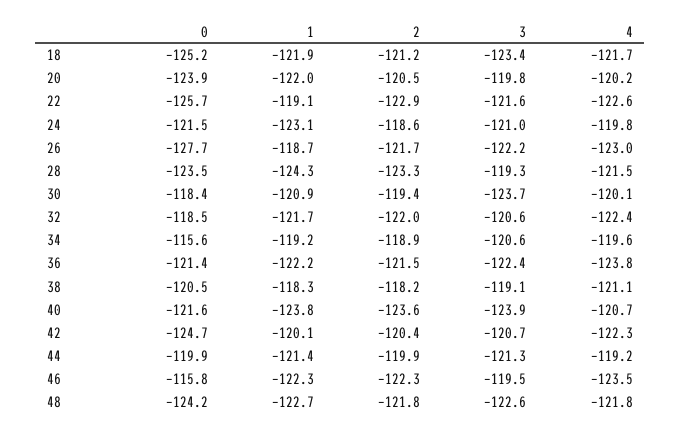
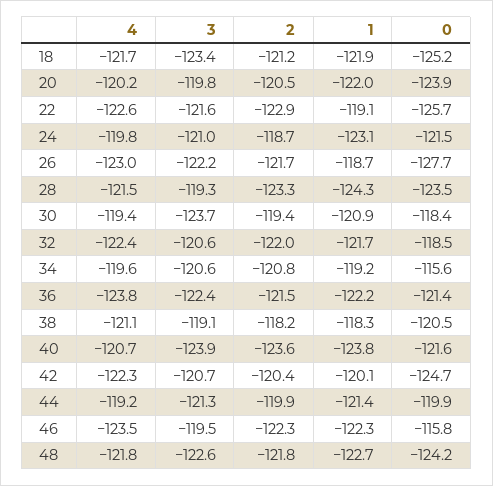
2, 24: -118.6 -> -118.7
4, 30: -120.1 -> -119.4
2, 34: -118.9 -> -120.8

